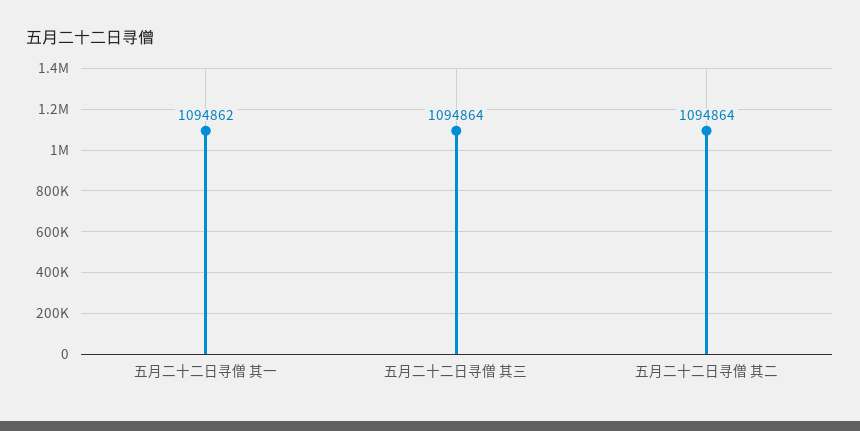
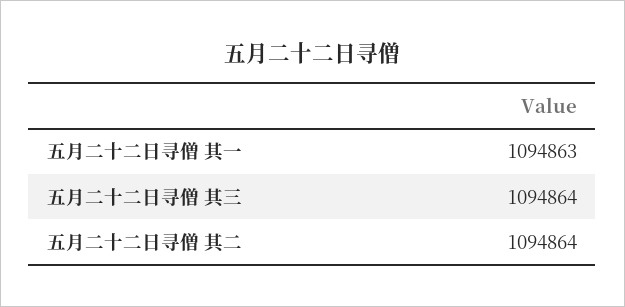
五月二十二日寻僧 其一: 1094862 -> 1094863

